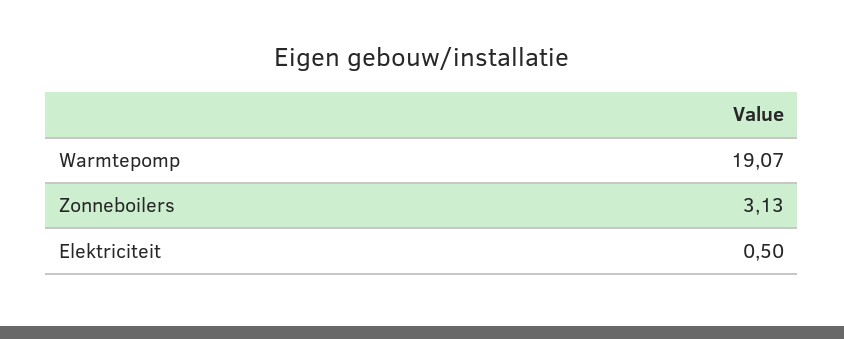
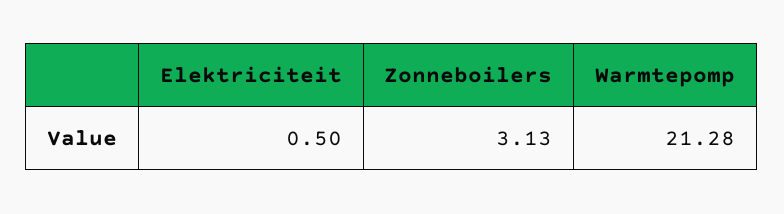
Warmtepomp: 19.07 -> 21.28

